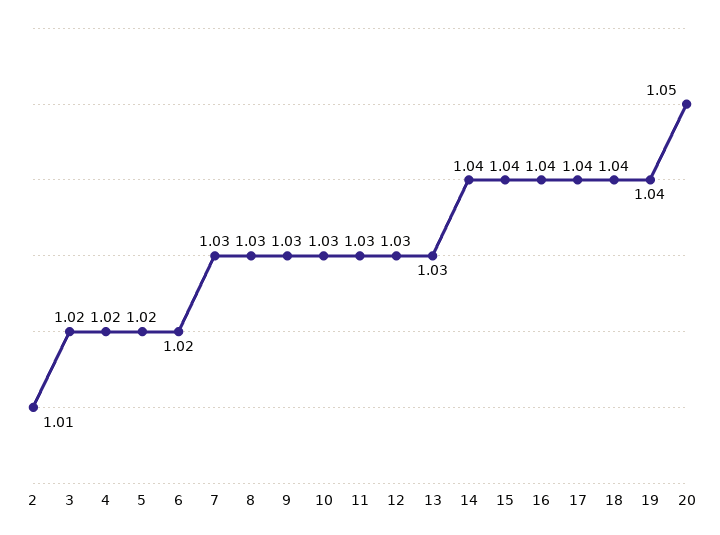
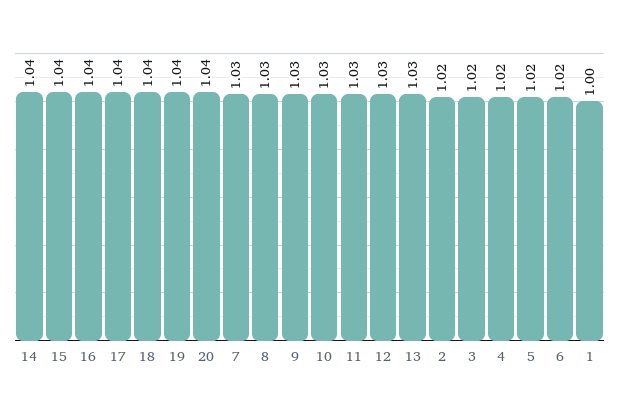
2: 1.01 -> 1.02
20: 1.05 -> 1.04
1: none -> 1

